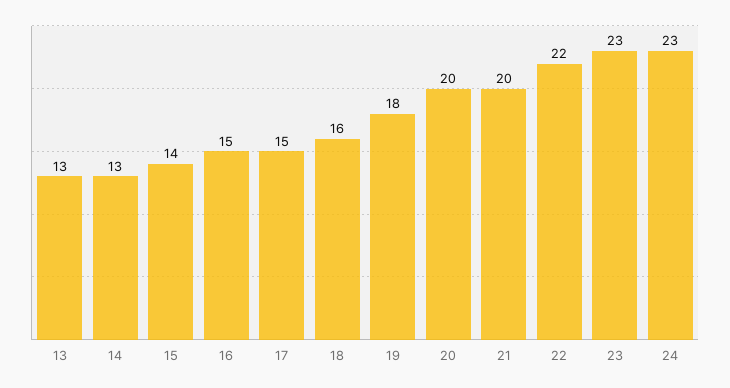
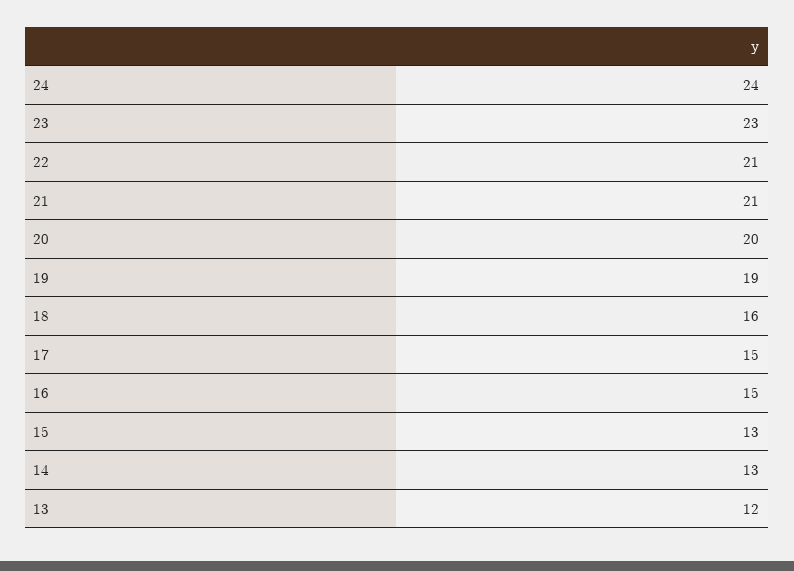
13: 13 -> 12
15: 14 -> 13
19: 18 -> 19
21: 20 -> 21
22: 22 -> 21
24: 23 -> 24

